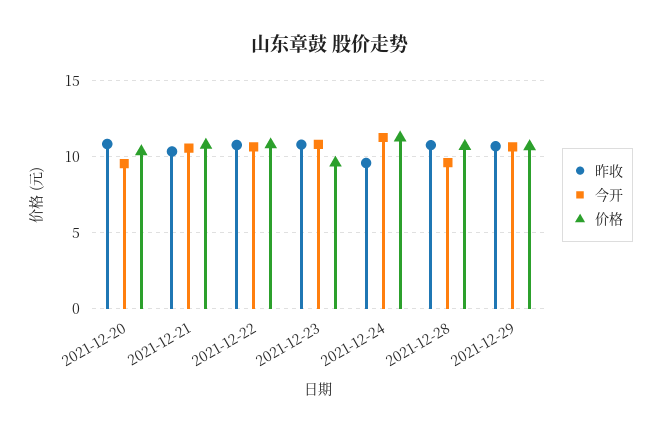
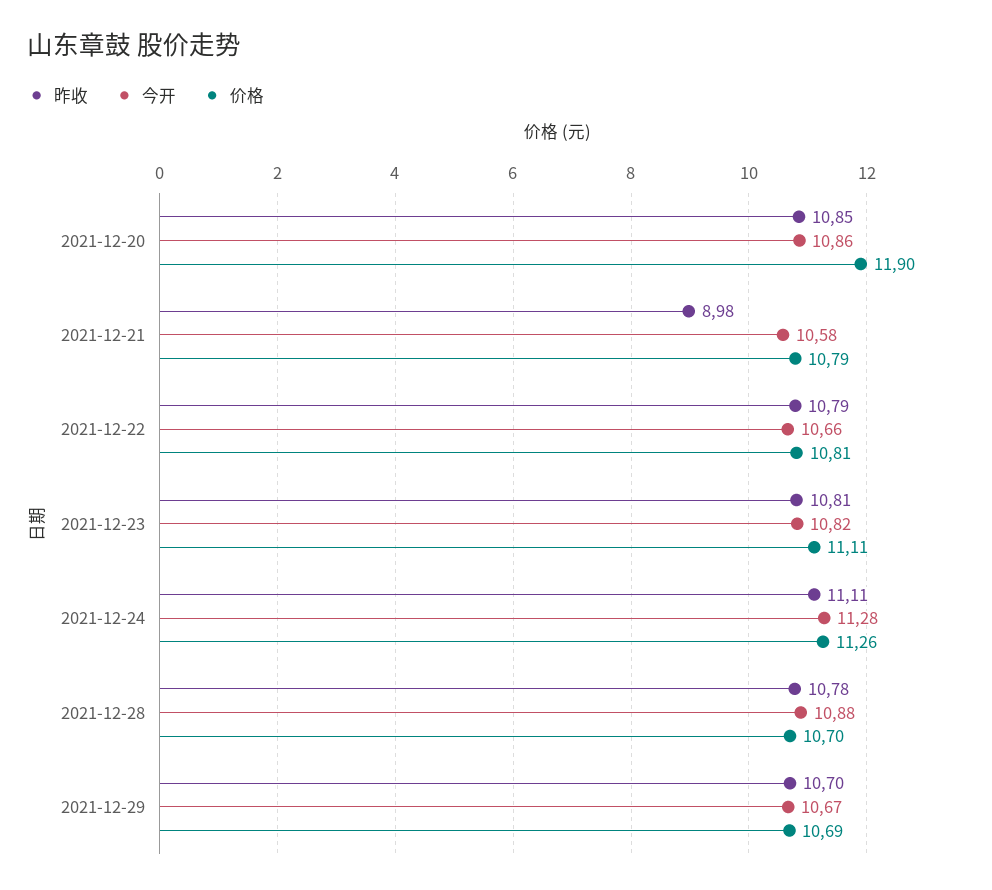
今开, 2021-12-20: 9.5 -> 10.86
价格, 2021-12-20: 10.5 -> 11.9
昨收, 2021-12-21: 10.5 -> 8.98
价格, 2021-12-23: 9.5 -> 11.11
昨收, 2021-12-24: 9.5 -> 11.11
今开, 2021-12-28: 9.5 -> 10.88

